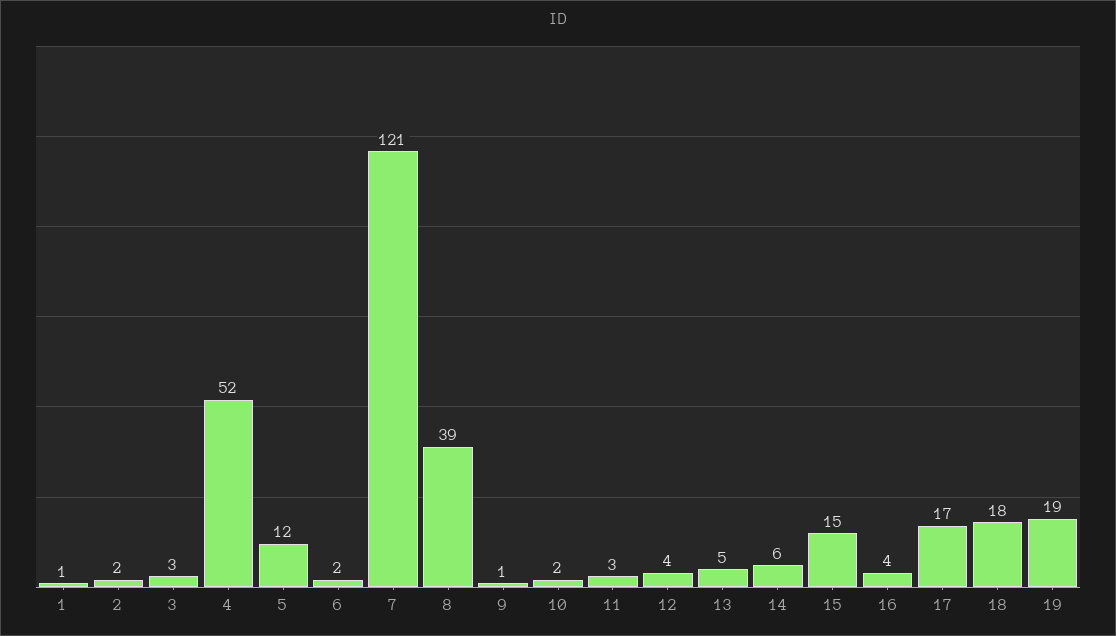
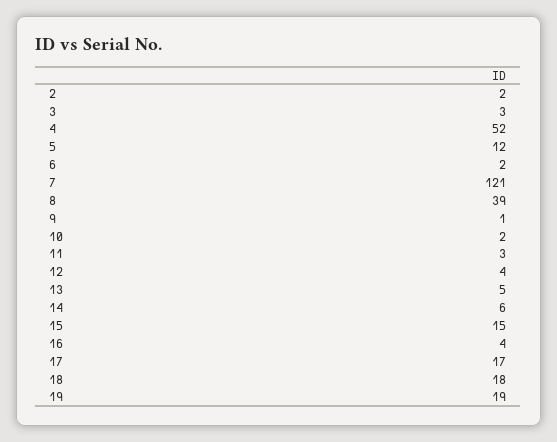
1: 1 -> none

